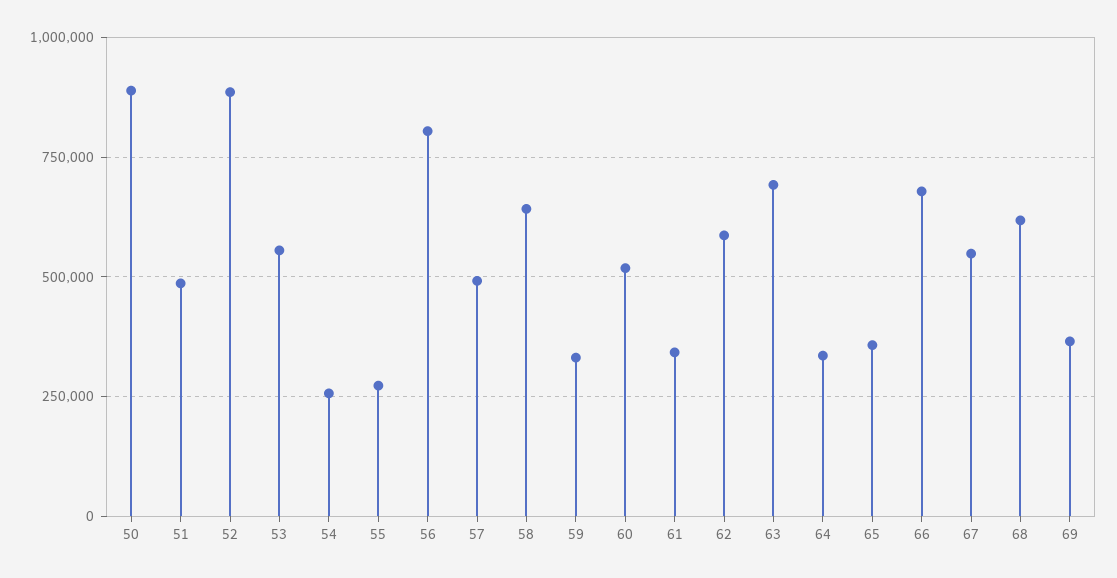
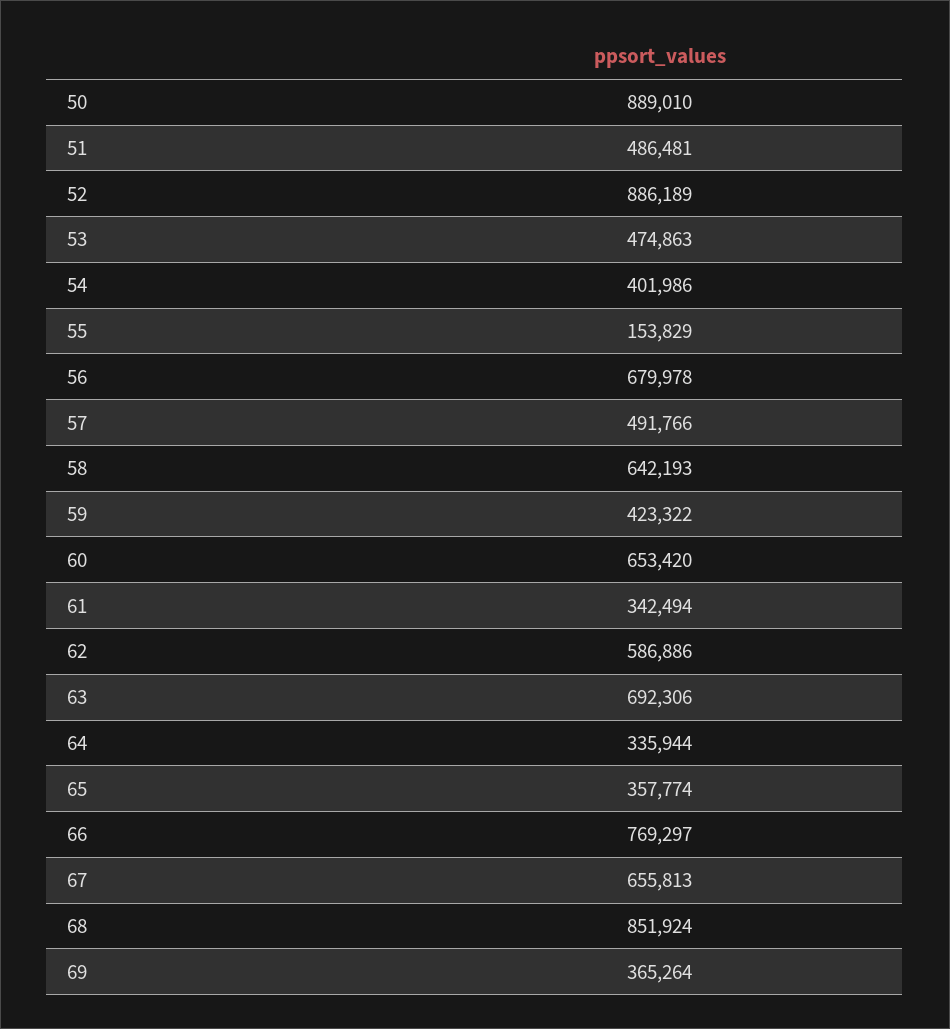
53: 550000 -> 474863
54: 250000 -> 401986
55: 275000 -> 153829
56: 800000 -> 679978
59: 325000 -> 423322
60: 525000 -> 653420
66: 675000 -> 769297
67: 550000 -> 655813
68: 625000 -> 851924

